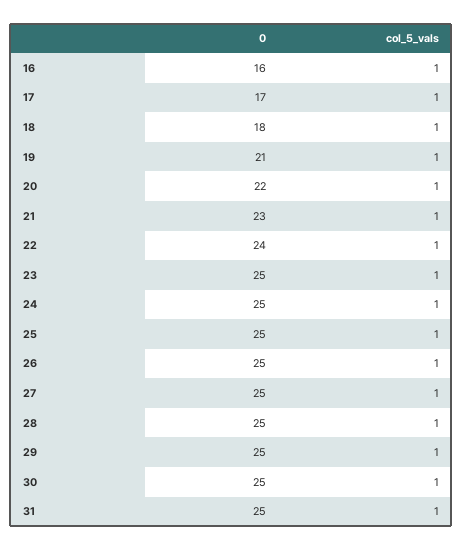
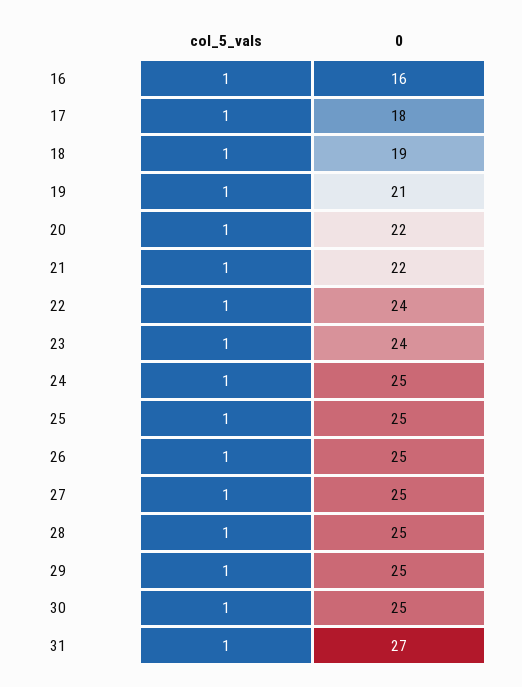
0, 17: 17 -> 18
0, 18: 18 -> 19
0, 21: 23 -> 22
0, 23: 25 -> 24
0, 31: 25 -> 27

